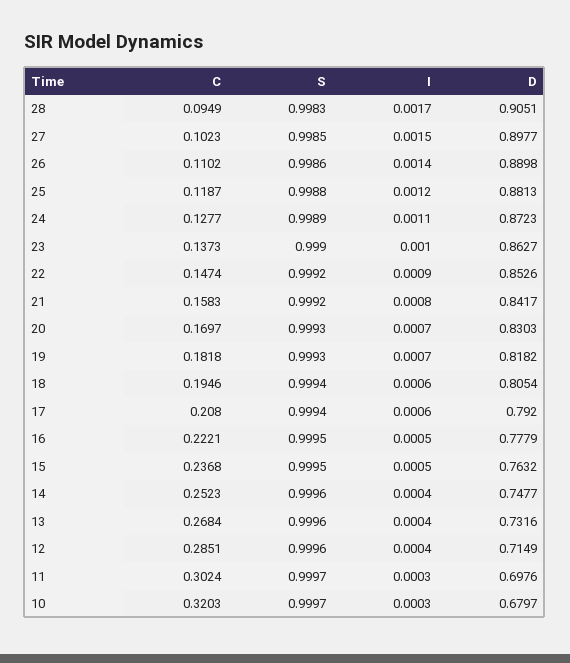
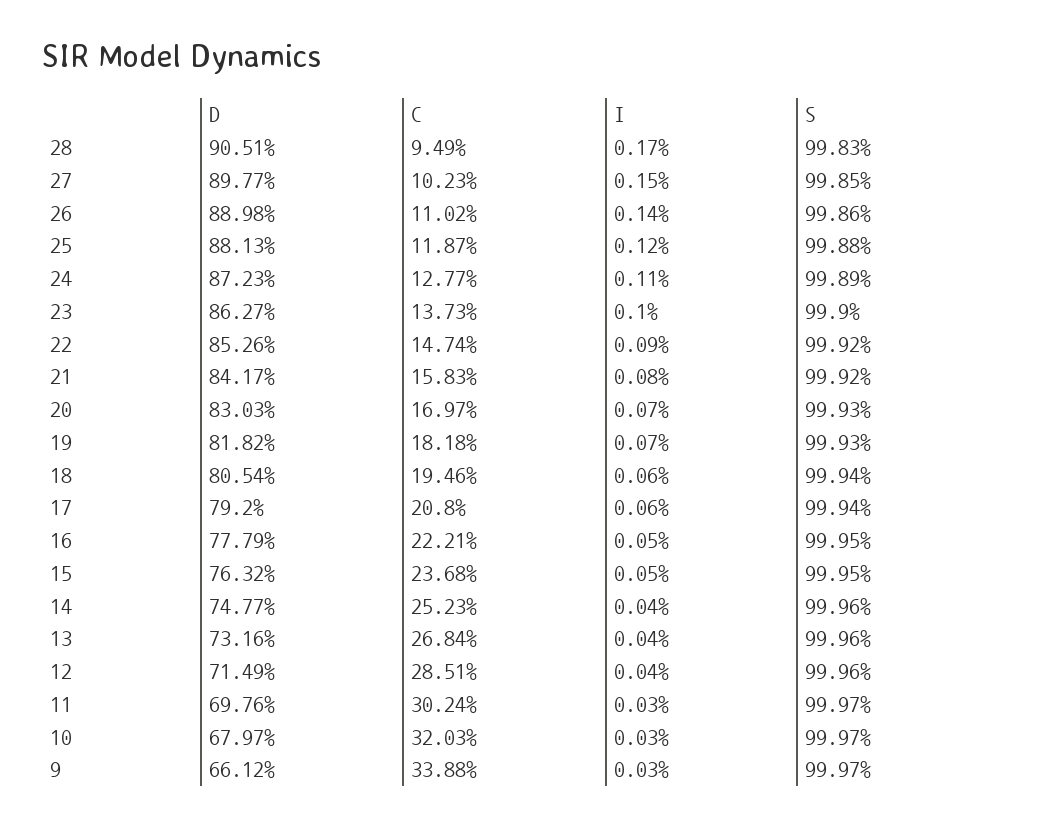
D, 9: none -> 0.6612
C, 9: none -> 0.3388
I, 9: none -> 0.0003
S, 9: none -> 0.9997

